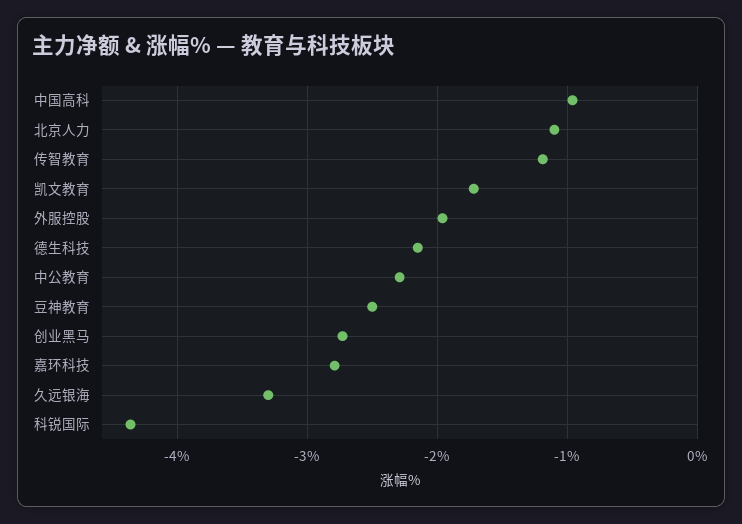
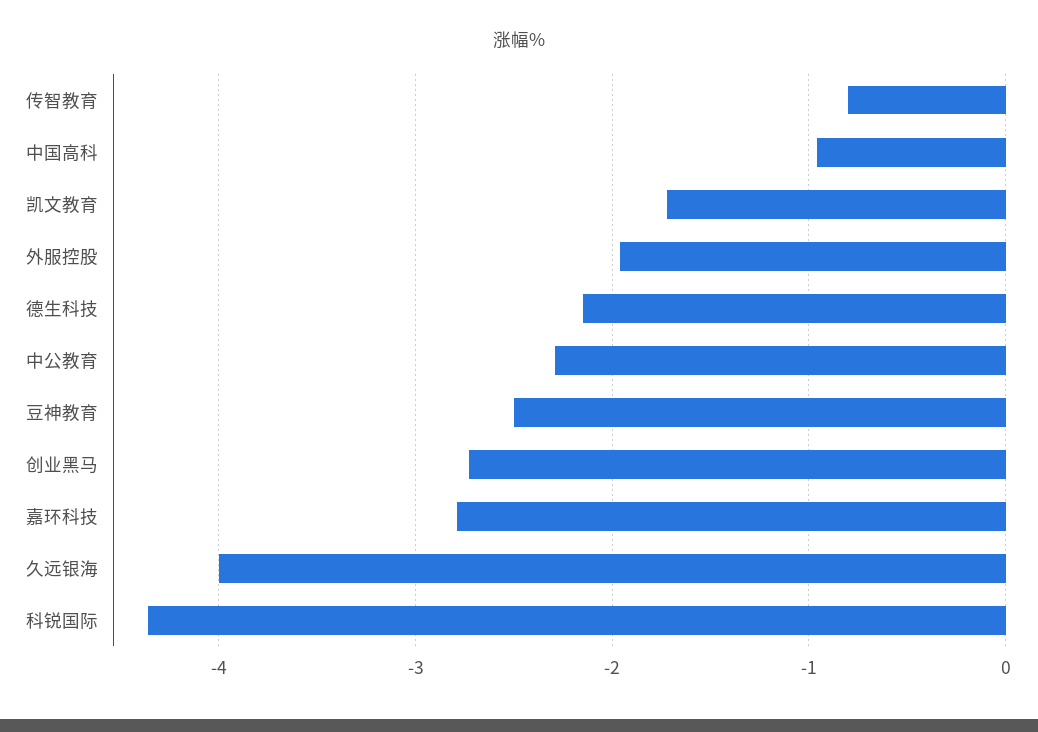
北京人力: -1.1 -> none
传智教育: -1.2 -> -0.8
久远银海: -3.3 -> -4

